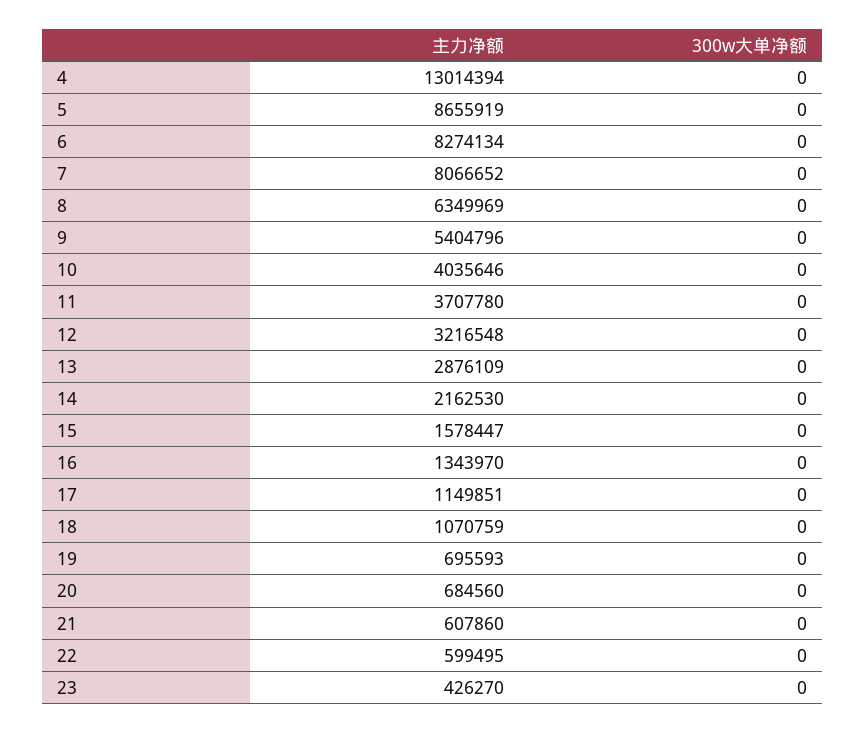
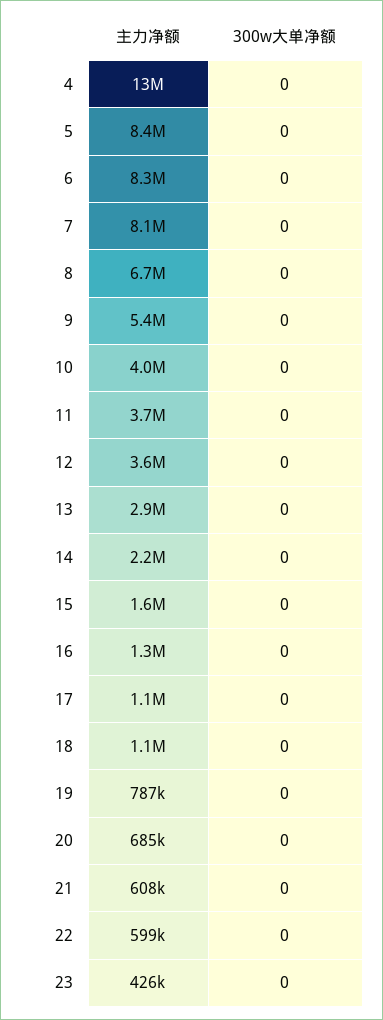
主力净额, 5: 8655919 -> 8400000
主力净额, 8: 6349969 -> 6700000
主力净额, 12: 3216548 -> 3600000
主力净额, 19: 695593 -> 787000

